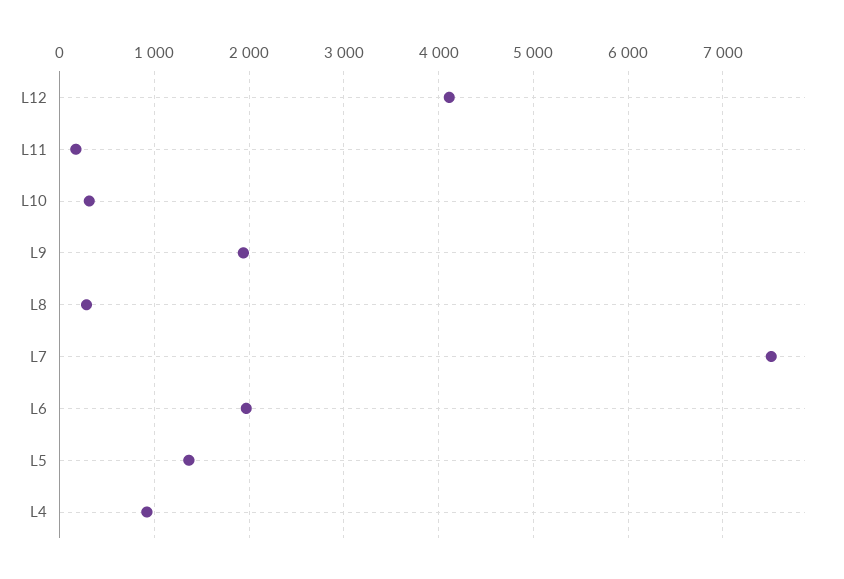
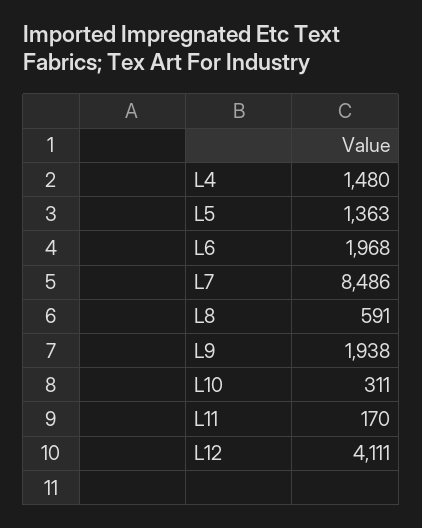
L8: 300 -> 591
L7: 7500 -> 8486
L4: 900 -> 1480

